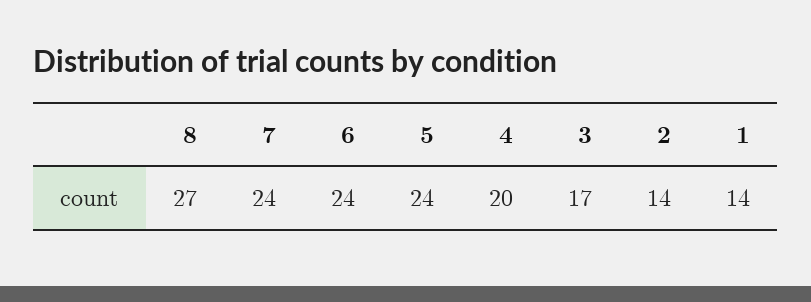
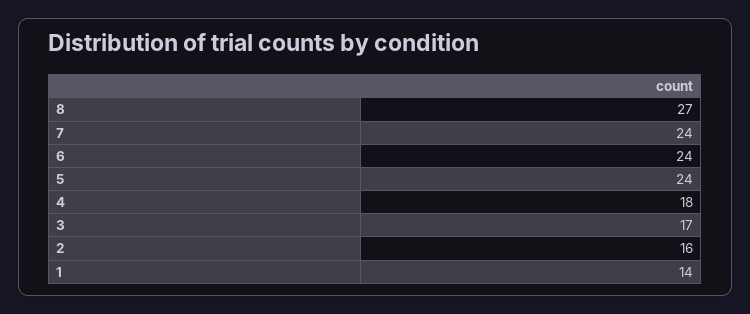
4: 20 -> 18
2: 14 -> 16

